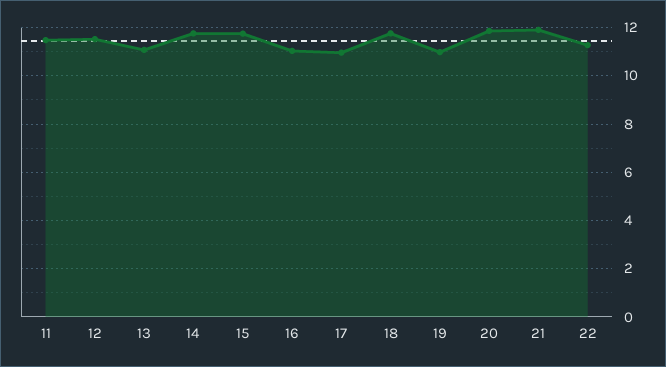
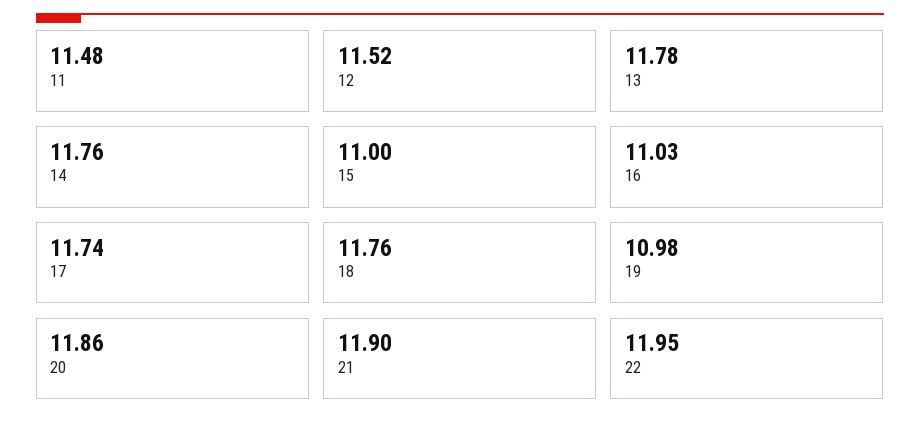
13: 11 -> 11.78
15: 11.75 -> 11
17: 11 -> 11.74
22: 11.25 -> 11.95

